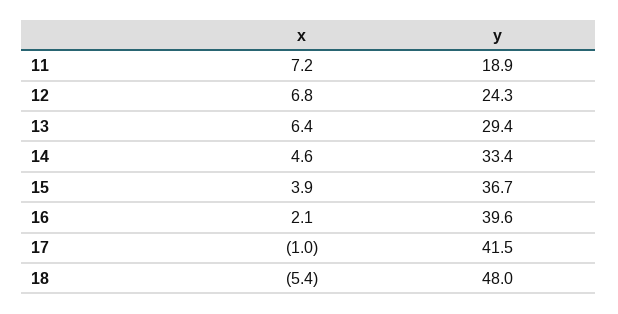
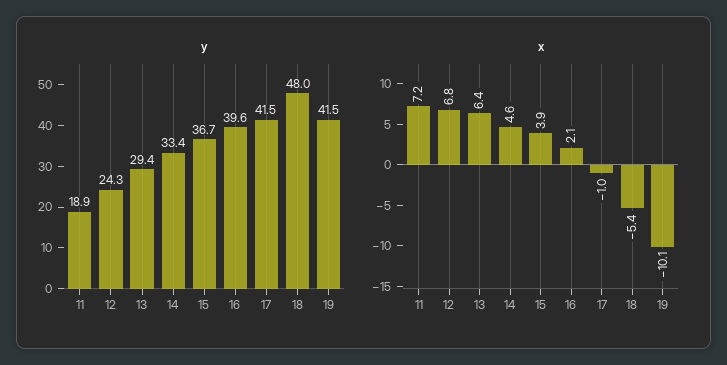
y, 19: none -> 41.5
x, 19: none -> -10.1

